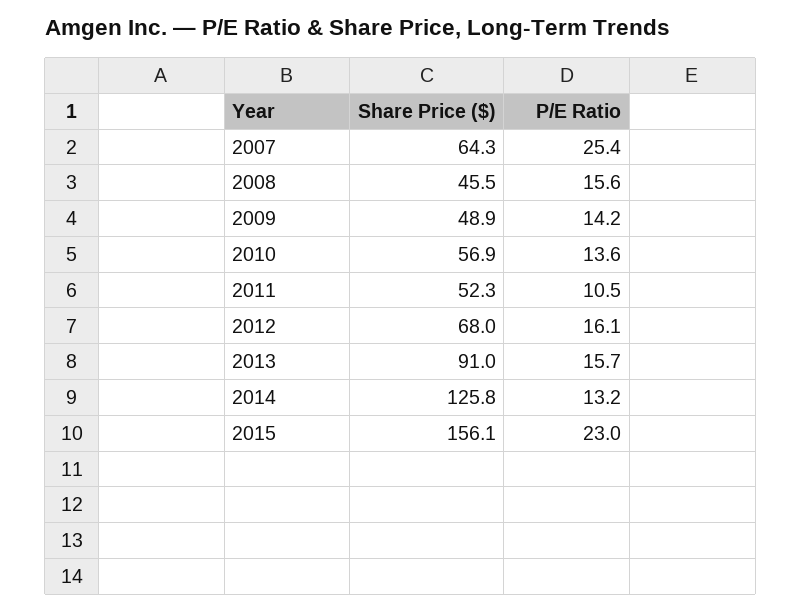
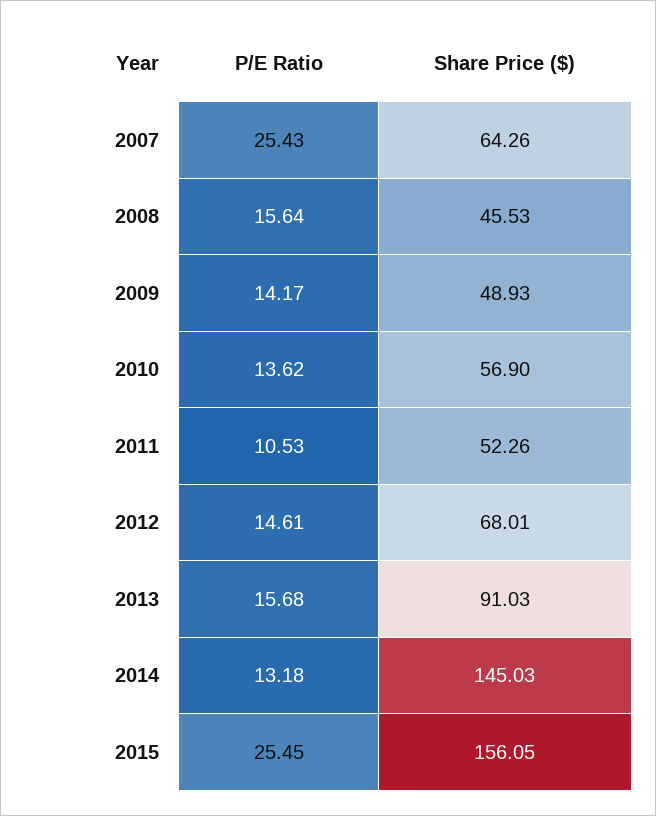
P/E Ratio, 2012: 16.1 -> 14.61
Share Price ($), 2014: 125.8 -> 145.03
P/E Ratio, 2015: 23 -> 25.45

